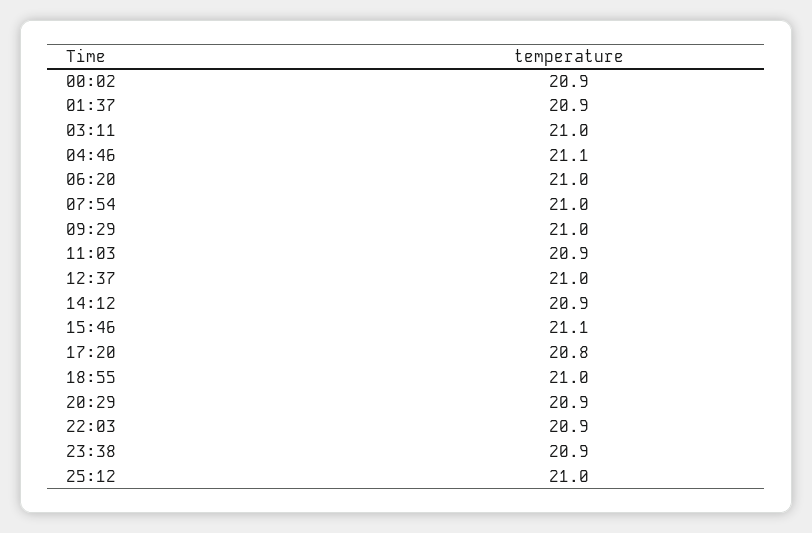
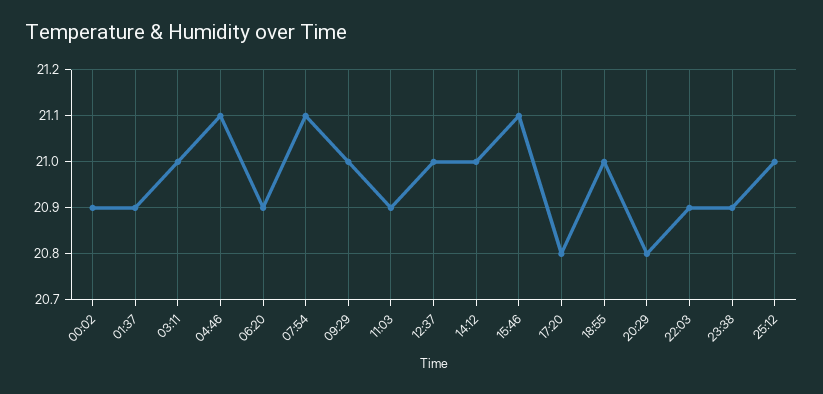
06:20: 21 -> 20.9
07:54: 21 -> 21.1
14:12: 20.9 -> 21
20:29: 20.9 -> 20.8

